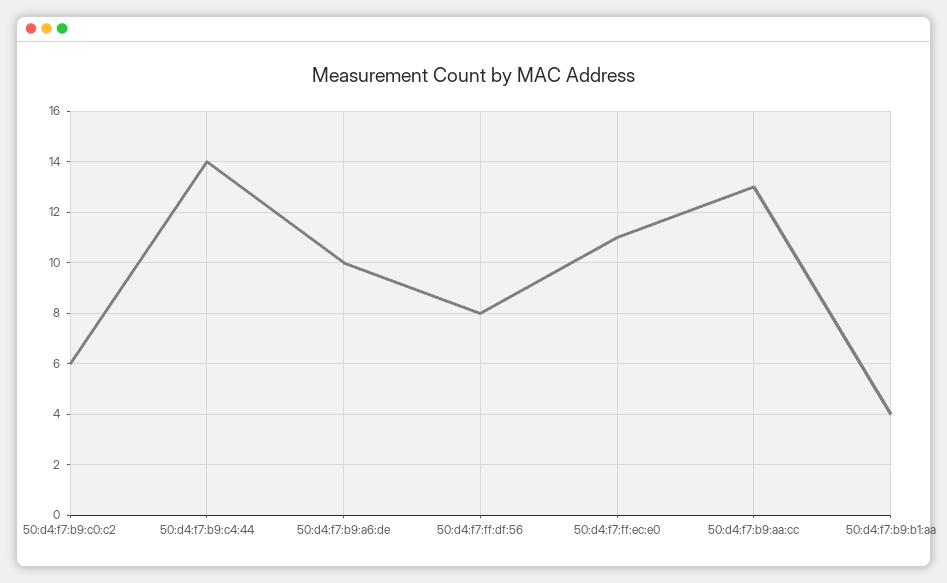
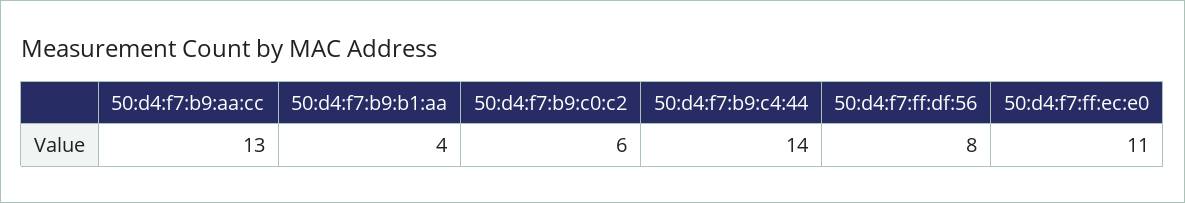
50:d4:f7:b9:a6:de: 10 -> none

